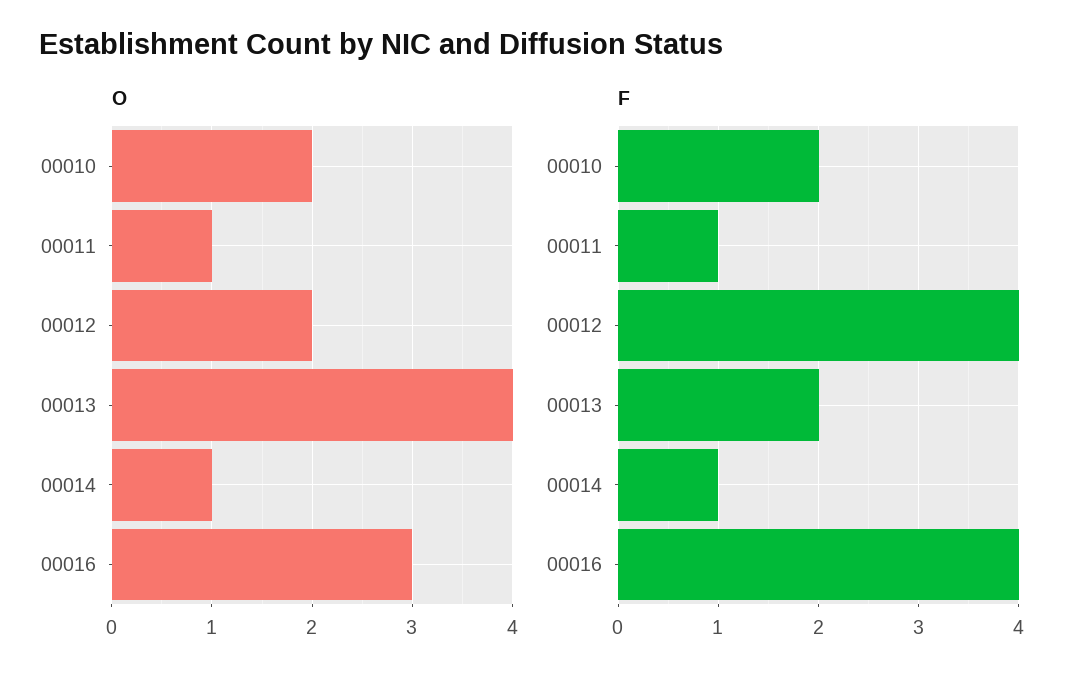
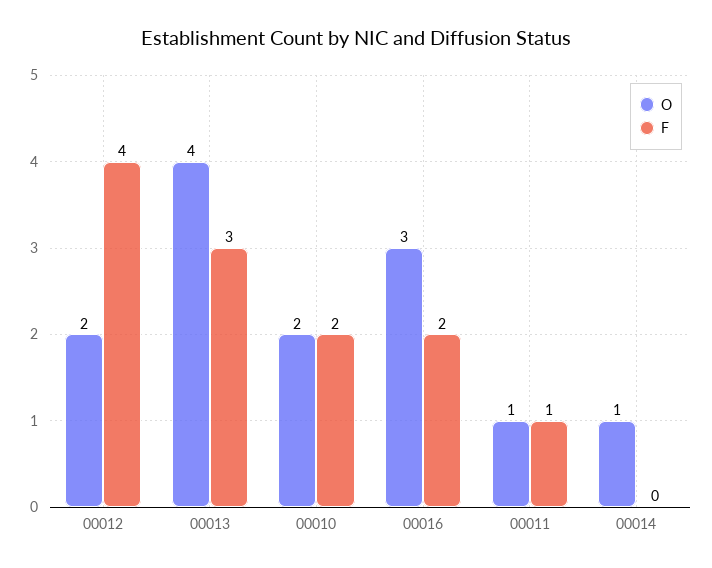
F, 00013: 2 -> 3
F, 00014: 1 -> 0
F, 00016: 4 -> 2

